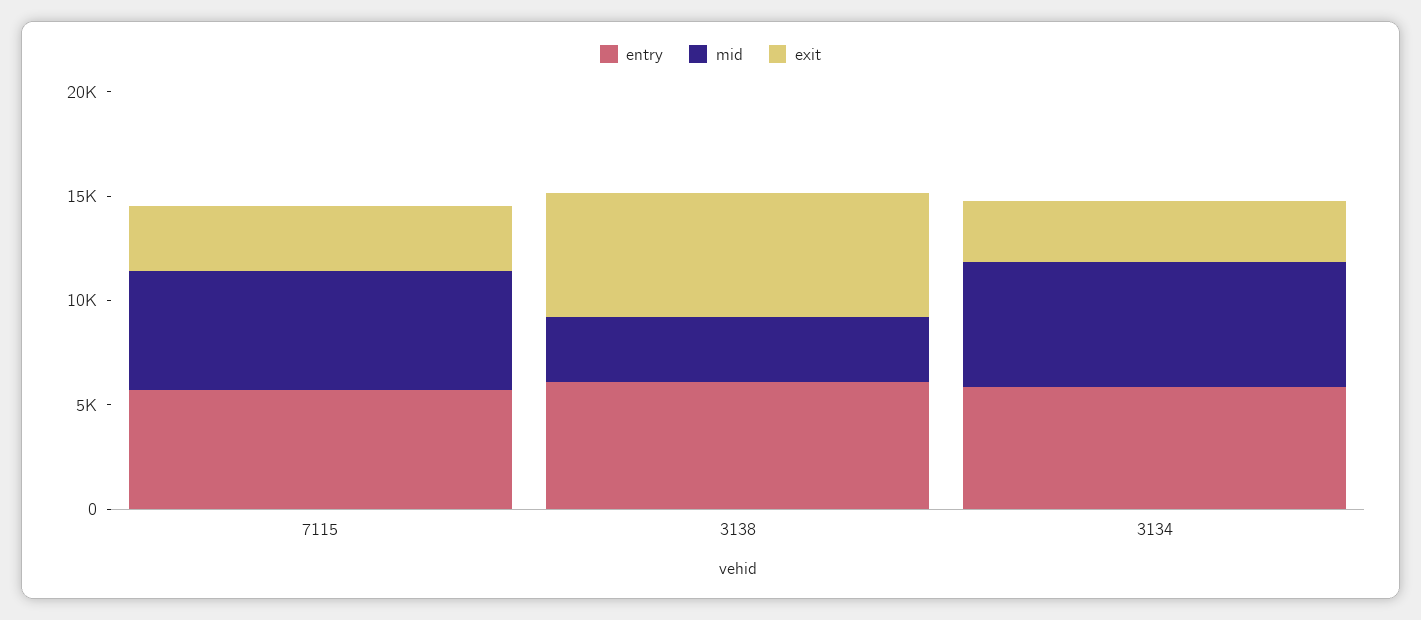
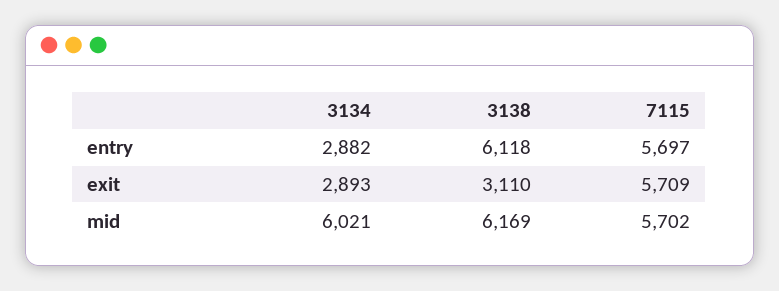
exit, 7115: 3000 -> 5709
mid, 3138: 3000 -> 6169
exit, 3138: 6000 -> 3110
entry, 3134: 6000 -> 2882

